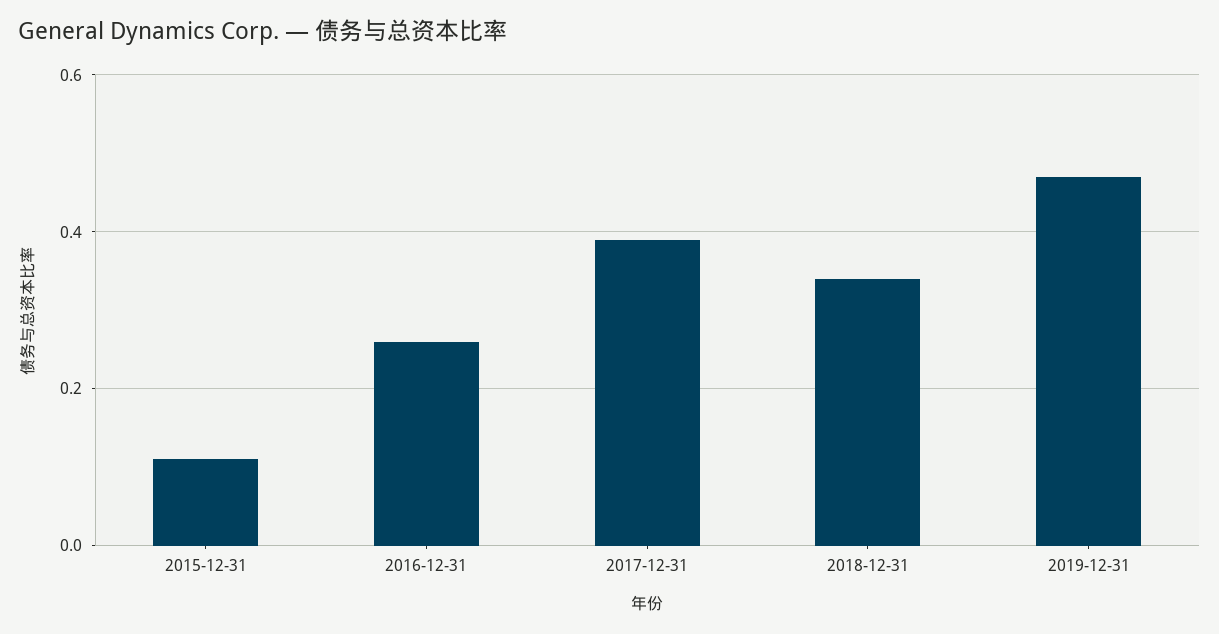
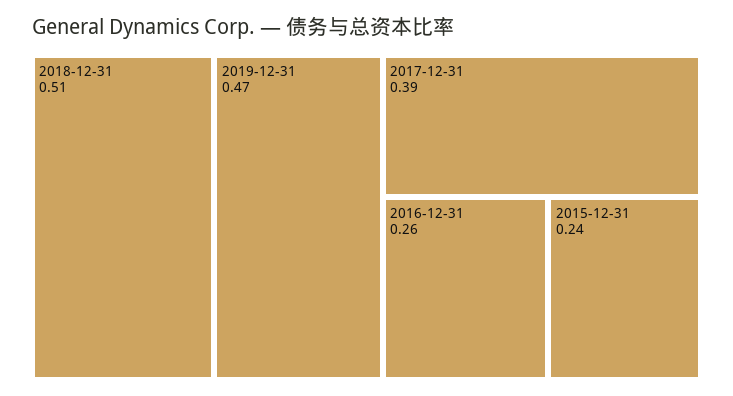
2015-12-31: 0.1 -> 0.24
2018-12-31: 0.35 -> 0.51

